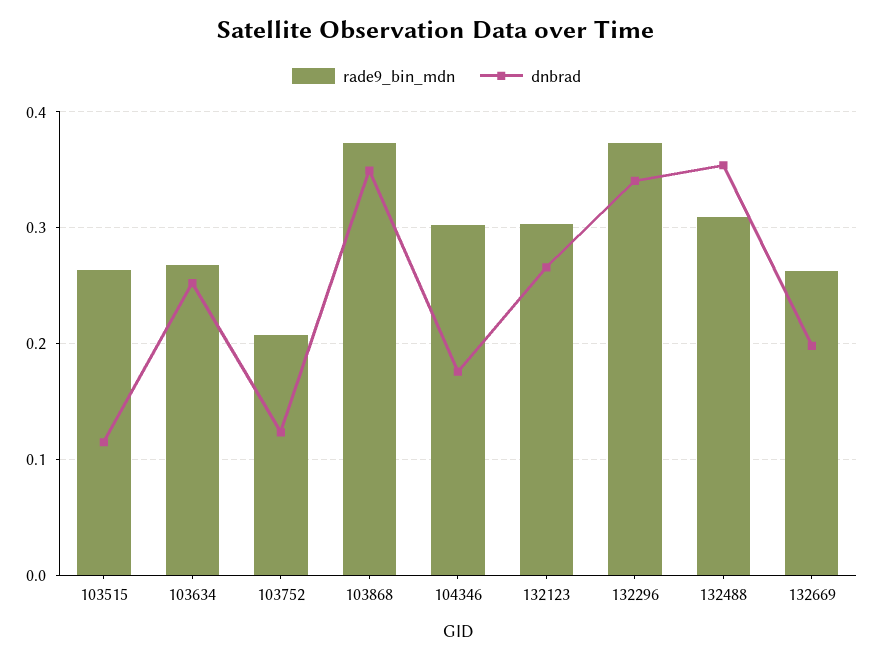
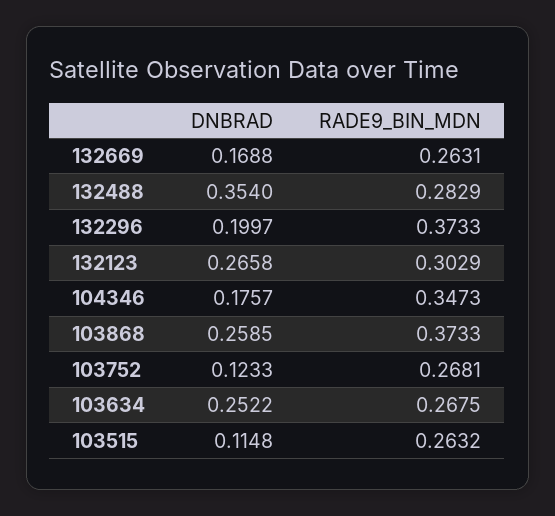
rade9_bin_mdn, 103752: 0.21 -> 0.2681
dnbrad, 103868: 0.35 -> 0.2585
rade9_bin_mdn, 104346: 0.3 -> 0.3473
dnbrad, 132296: 0.34 -> 0.1997
rade9_bin_mdn, 132488: 0.31 -> 0.2829
dnbrad, 132669: 0.2 -> 0.1688

